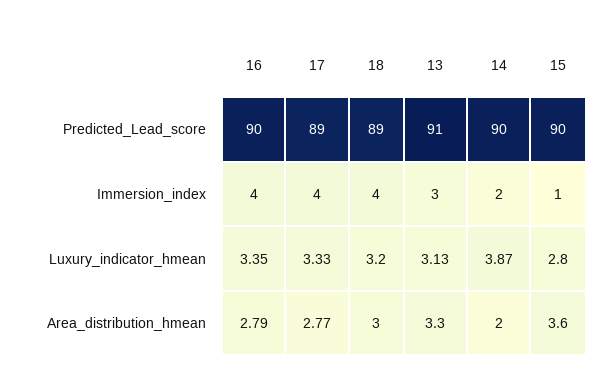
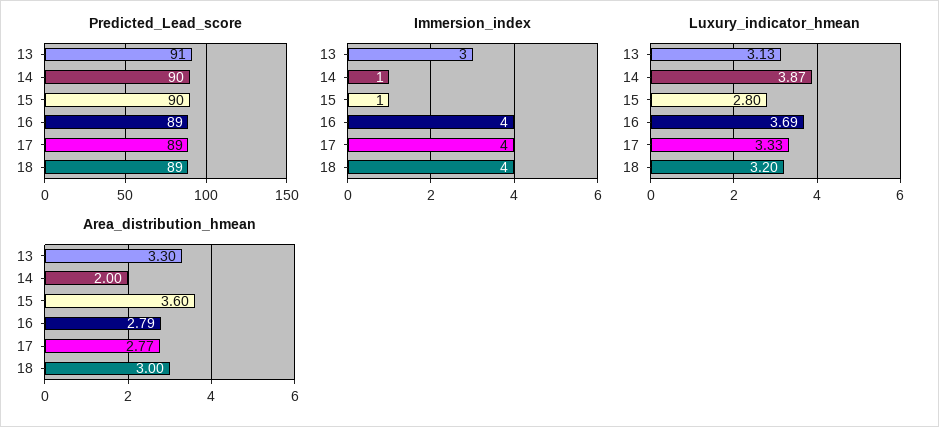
Predicted_Lead_score, 16: 90 -> 89
Immersion_index, 14: 2 -> 1
Luxury_indicator_hmean, 16: 3.35 -> 3.69

